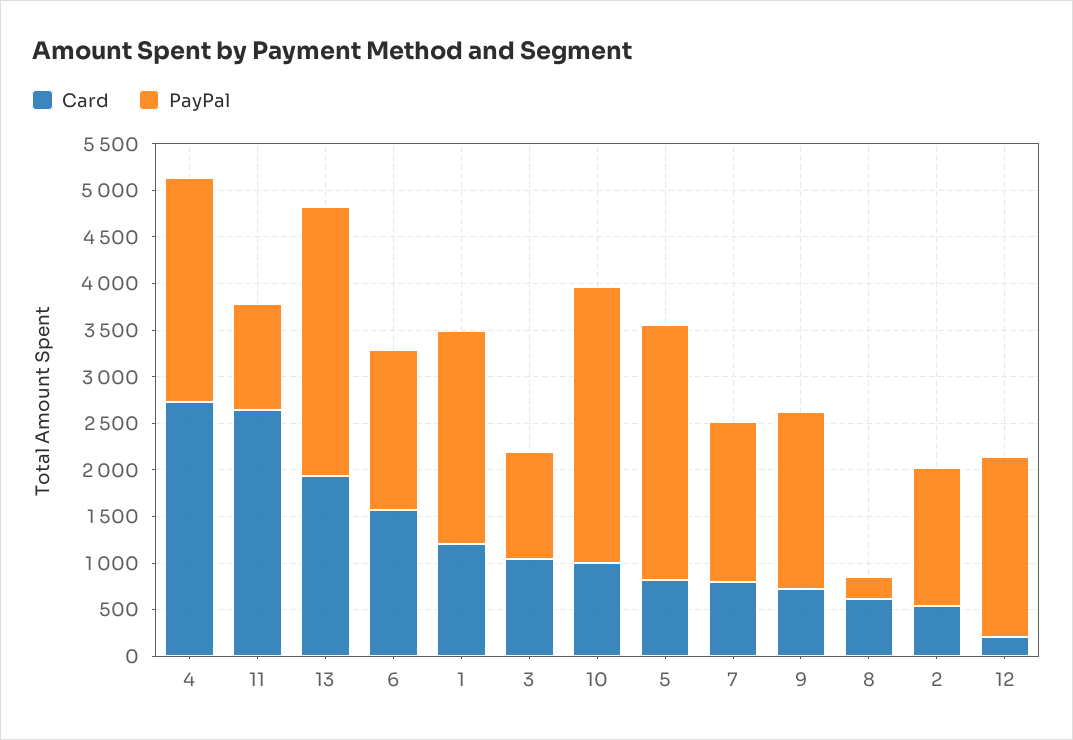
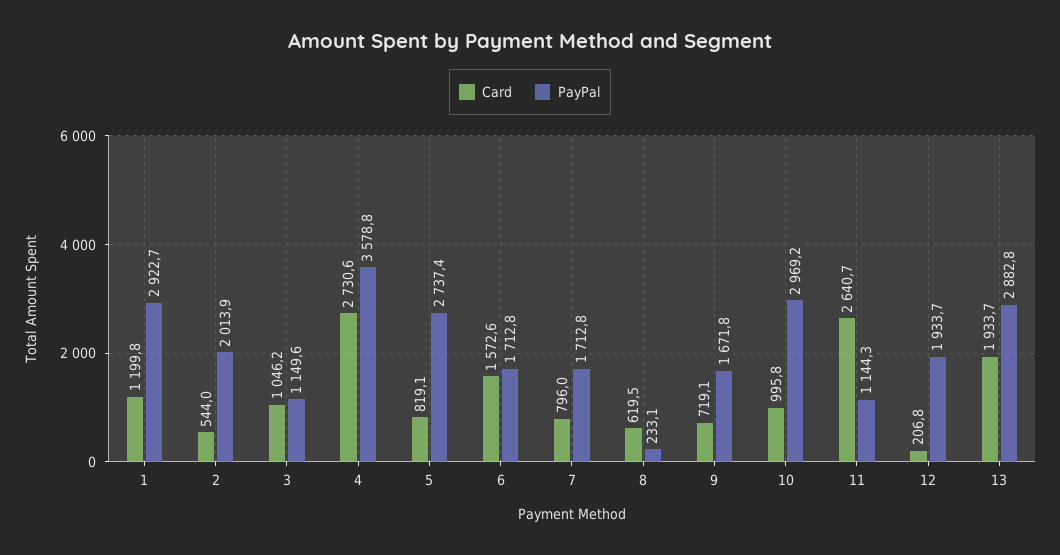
PayPal, 4: 2400 -> 3578.8
PayPal, 1: 2300 -> 2922.7
PayPal, 9: 1900 -> 1671.8
PayPal, 2: 1500 -> 2013.9

